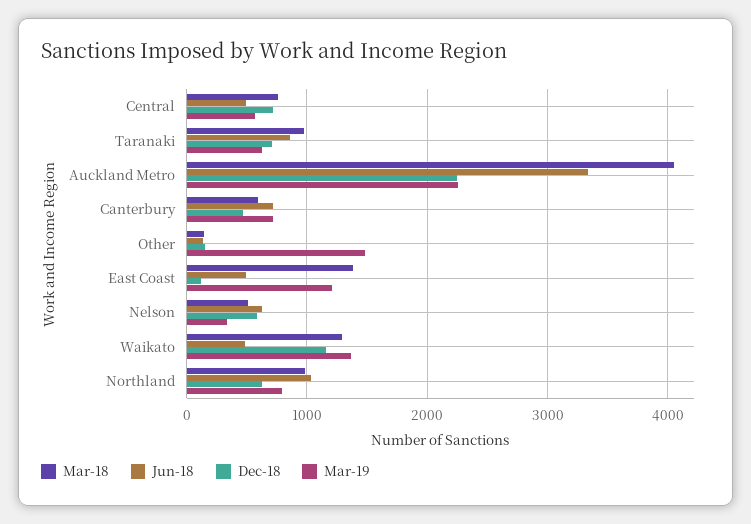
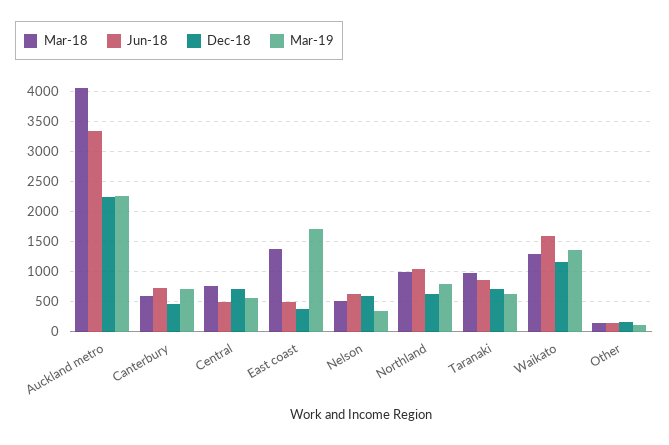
Mar-19, Other: 1500 -> 100
Dec-18, East Coast: 100 -> 400
Mar-19, East Coast: 1200 -> 1700
Jun-18, Waikato: 500 -> 1600

